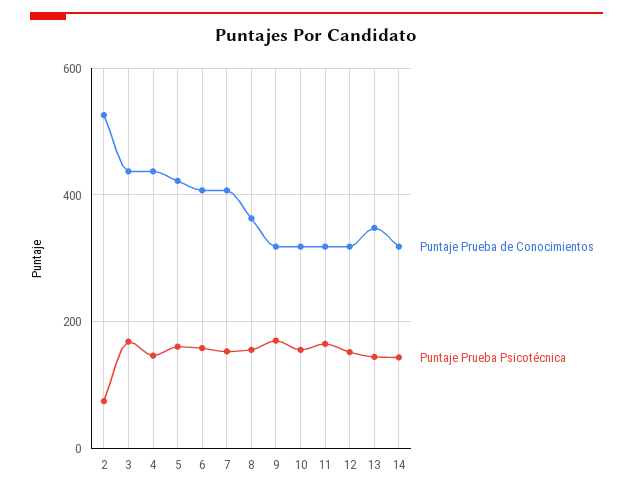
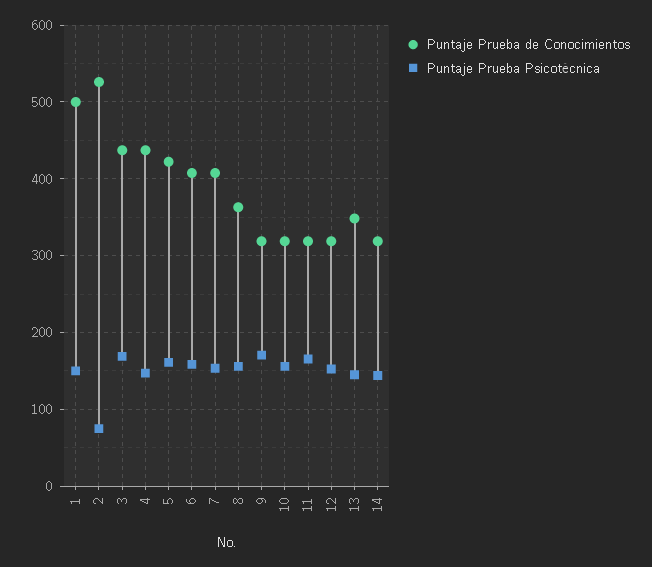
Puntaje Prueba de Conocimientos, 1: none -> 500
Puntaje Prueba Psicotécnica, 1: none -> 150

